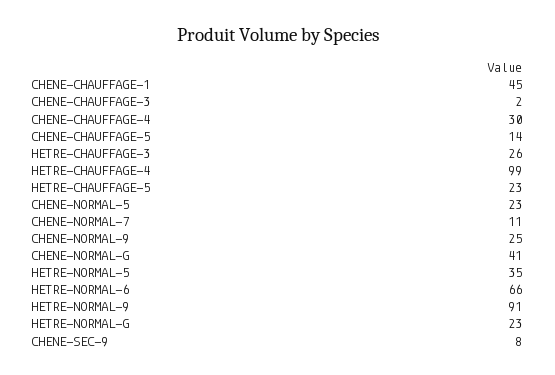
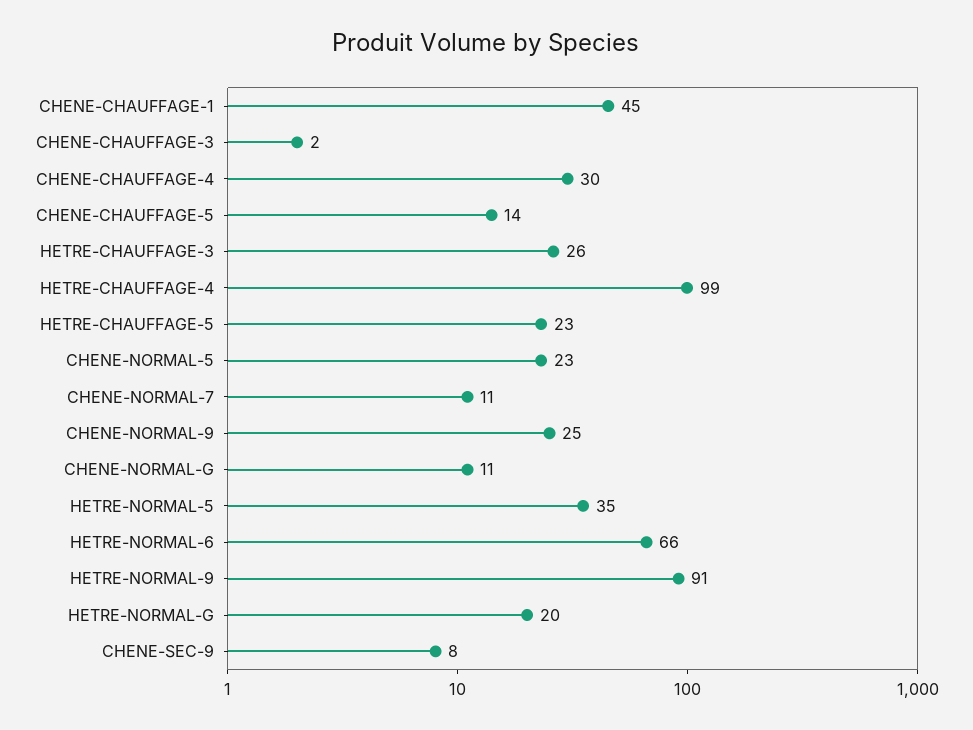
CHENE-NORMAL-G: 41 -> 11
HETRE-NORMAL-G: 23 -> 20

